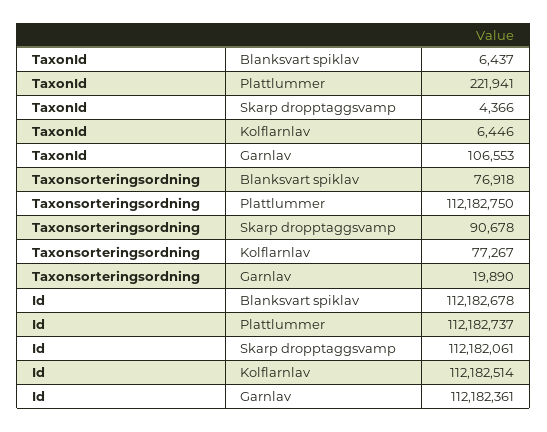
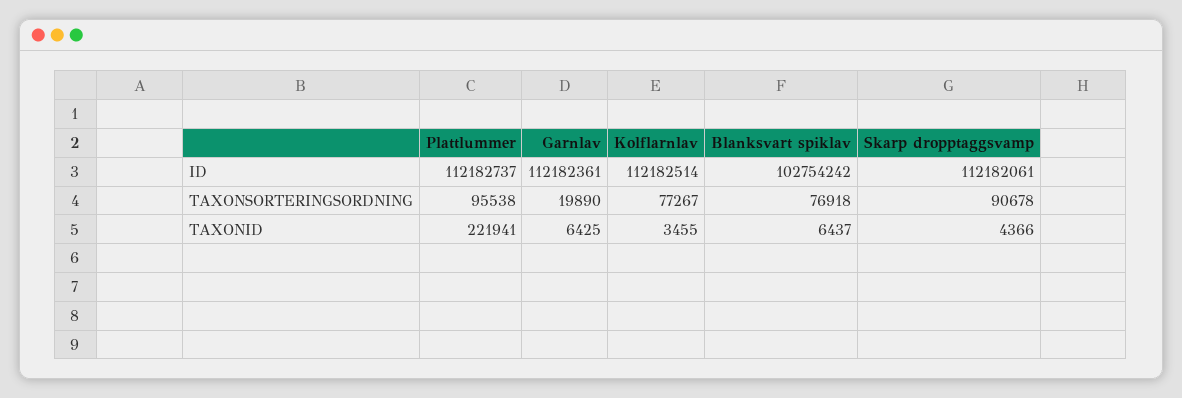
TaxonId, Kolflarnlav: 6446 -> 3455
TaxonId, Garnlav: 106553 -> 6425
Taxonsorteringsordning, Plattlummer: 112182750 -> 95538
Id, Blanksvart spiklav: 112182678 -> 102754242

